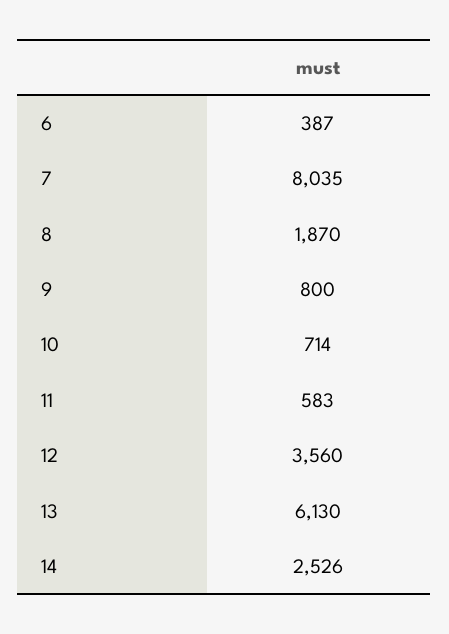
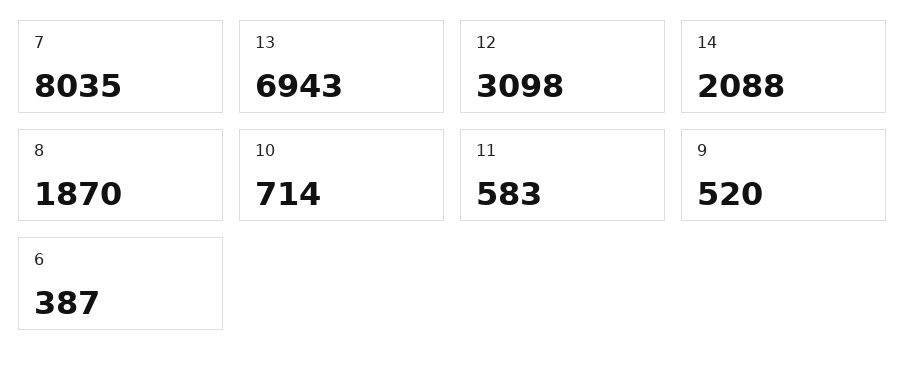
9: 800 -> 520
12: 3560 -> 3098
13: 6130 -> 6943
14: 2526 -> 2088

